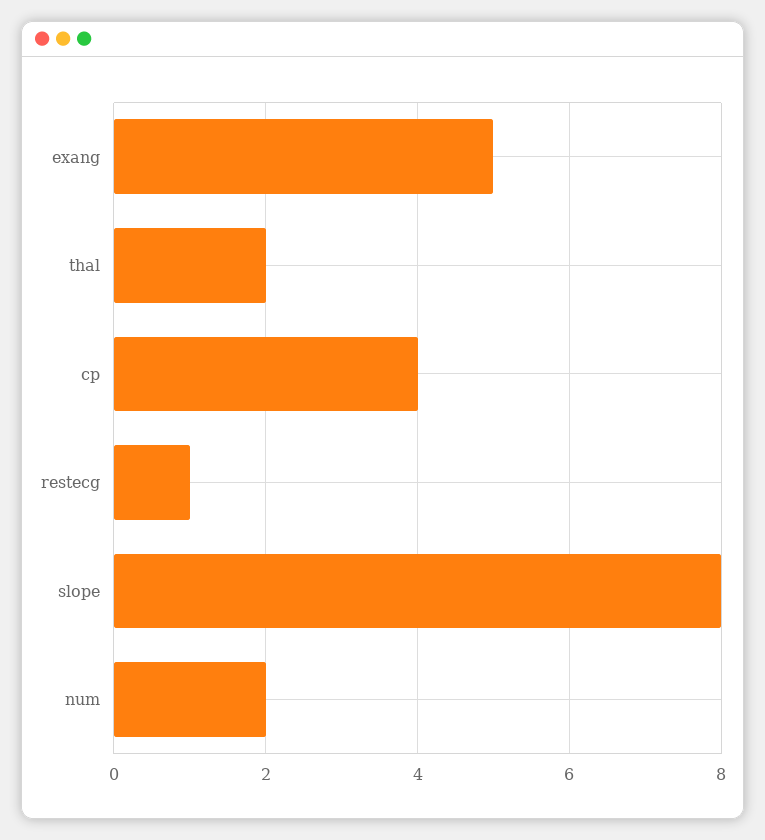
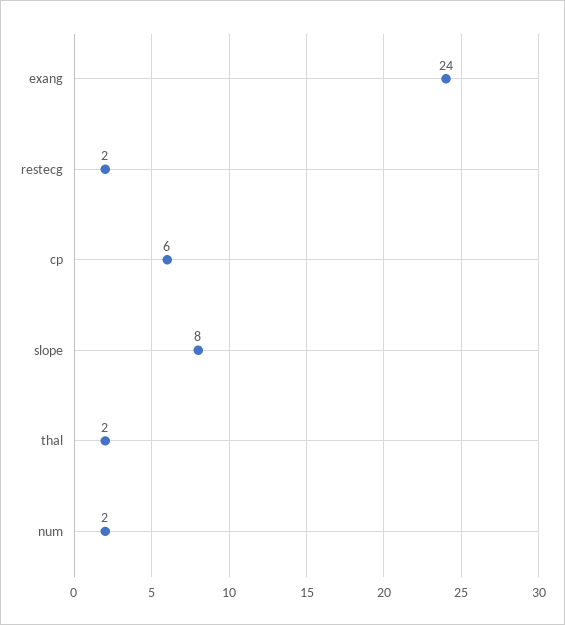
exang: 5 -> 24
cp: 4 -> 6
restecg: 1 -> 2

